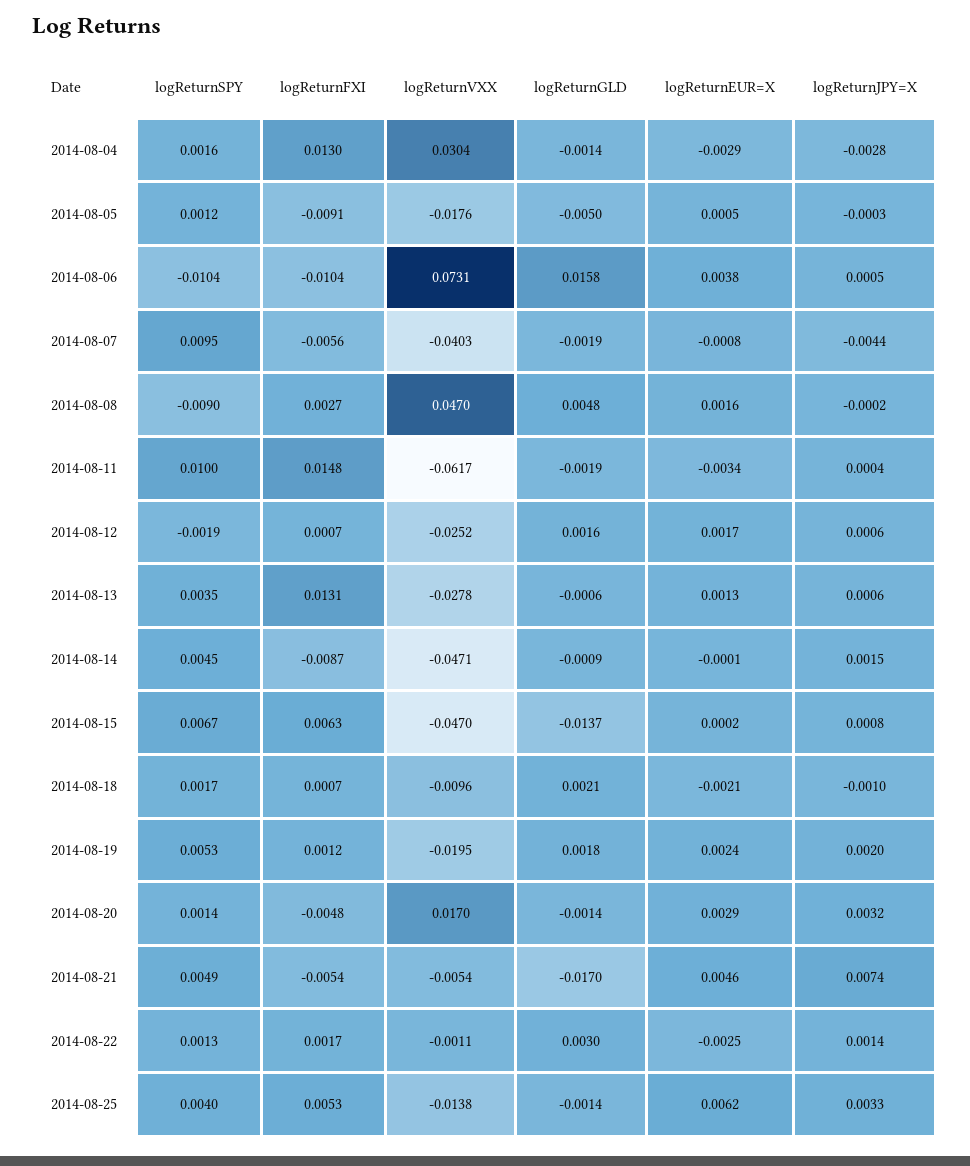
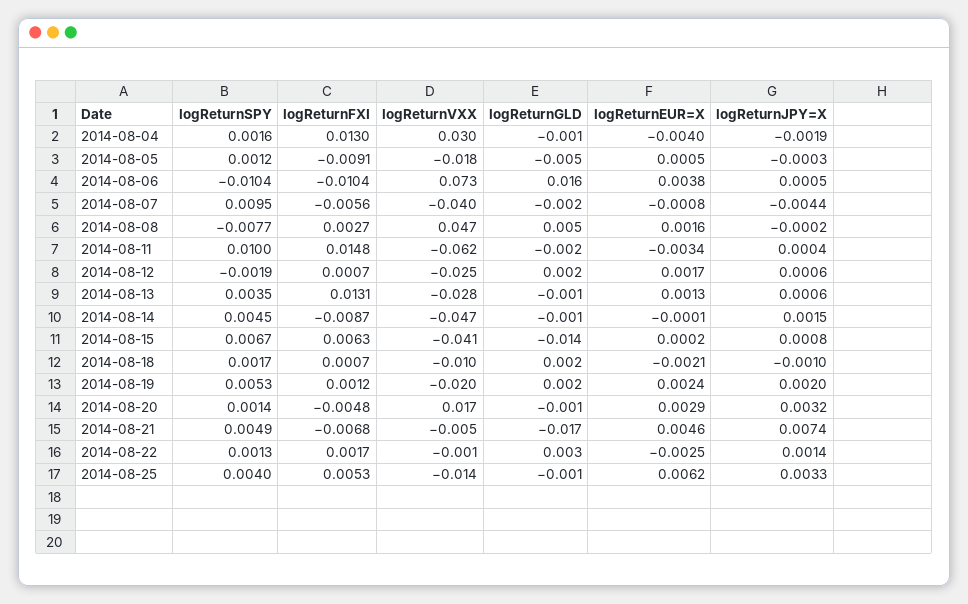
logReturnEUR=X, 2014-08-04: -0.0029 -> -0.004
logReturnJPY=X, 2014-08-04: -0.0028 -> -0.0019
logReturnSPY, 2014-08-08: -0.009 -> -0.0077
logReturnVXX, 2014-08-15: -0.047 -> -0.041
logReturnFXI, 2014-08-21: -0.0054 -> -0.0068

